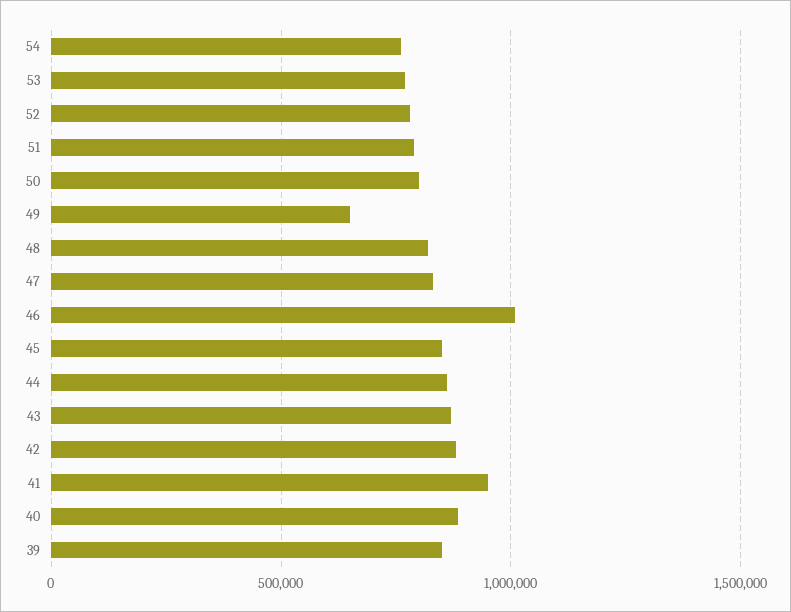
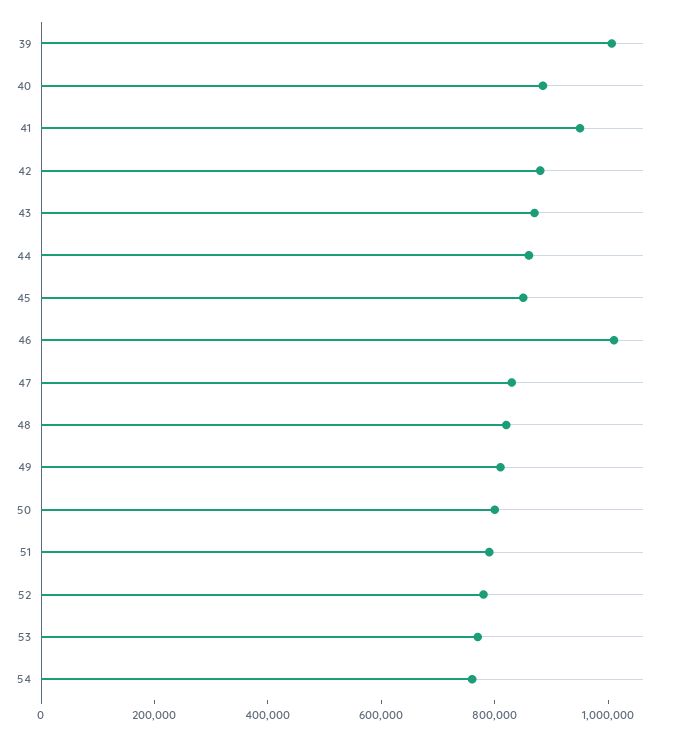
49: 650000 -> 800000
39: 850000 -> 1000000

